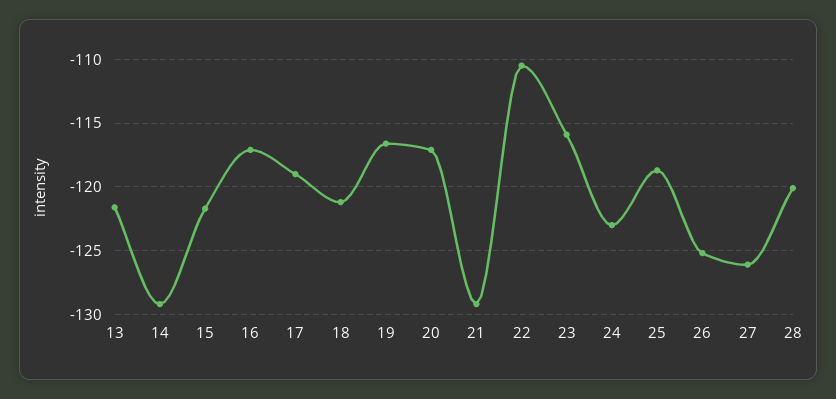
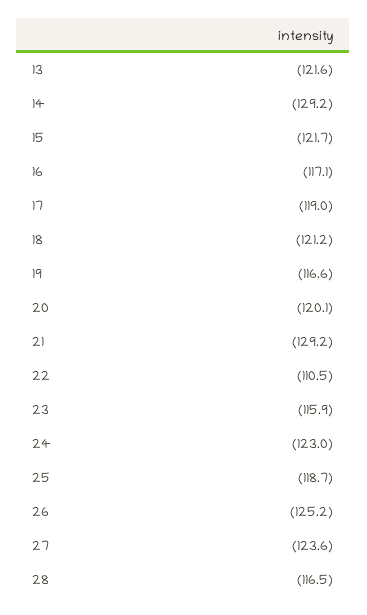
20: -117 -> -120.1
27: -126 -> -123.6
28: -120 -> -116.5

